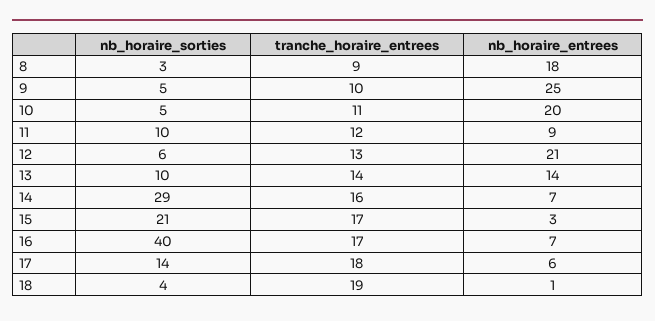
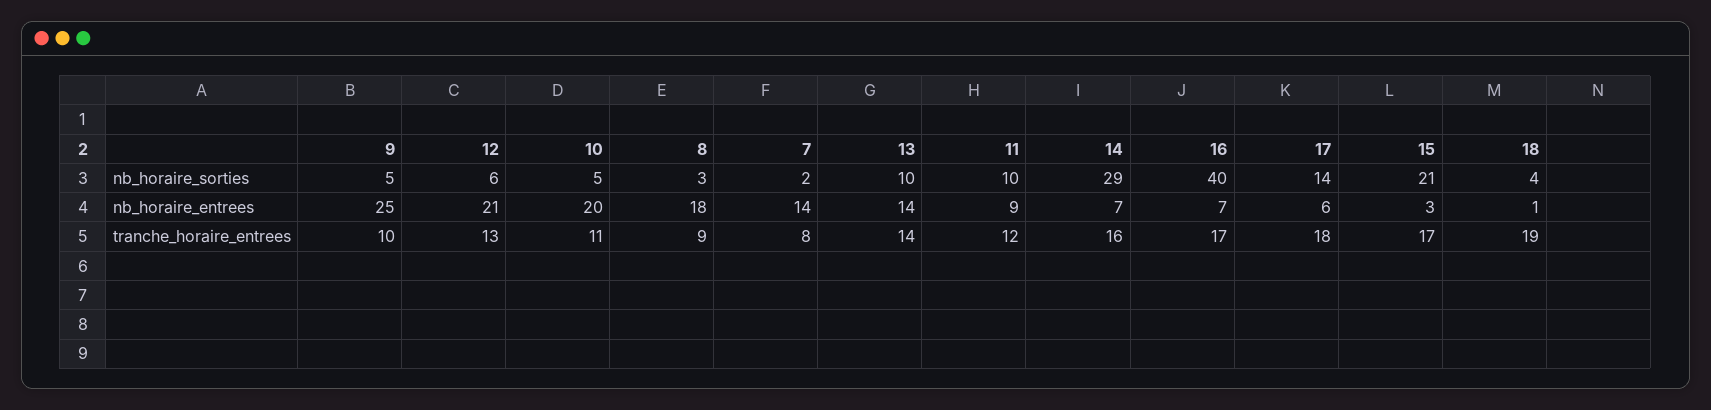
nb_horaire_sorties, 7: none -> 2
nb_horaire_entrees, 7: none -> 14
tranche_horaire_entrees, 7: none -> 8

